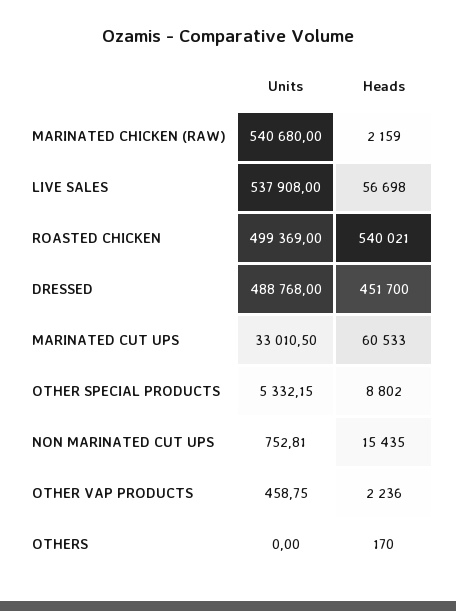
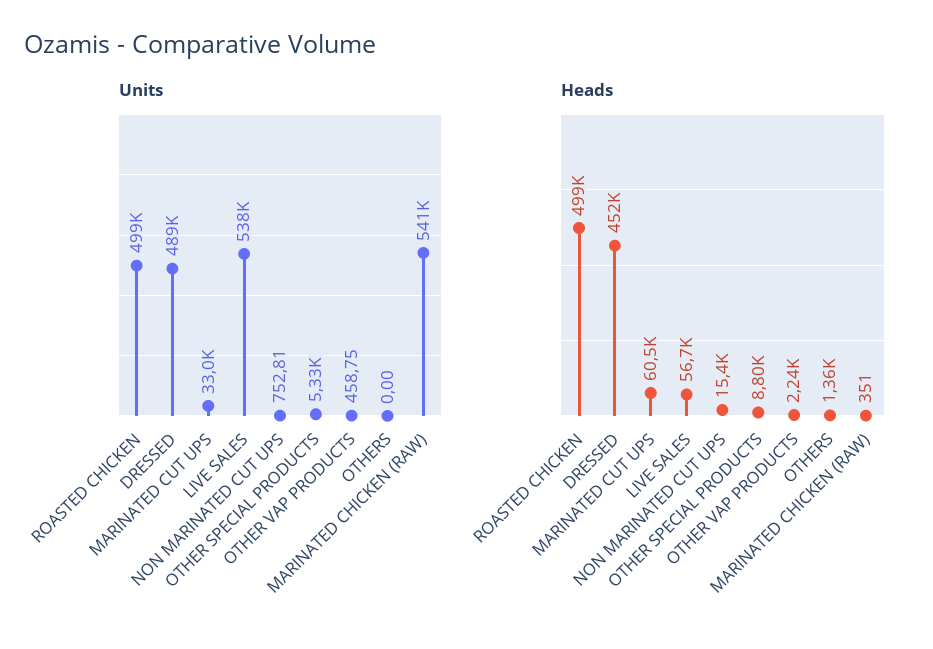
Heads, MARINATED CHICKEN (RAW): 2159 -> 351
Heads, ROASTED CHICKEN: 540021 -> 499000
Heads, OTHERS: 170 -> 1360

